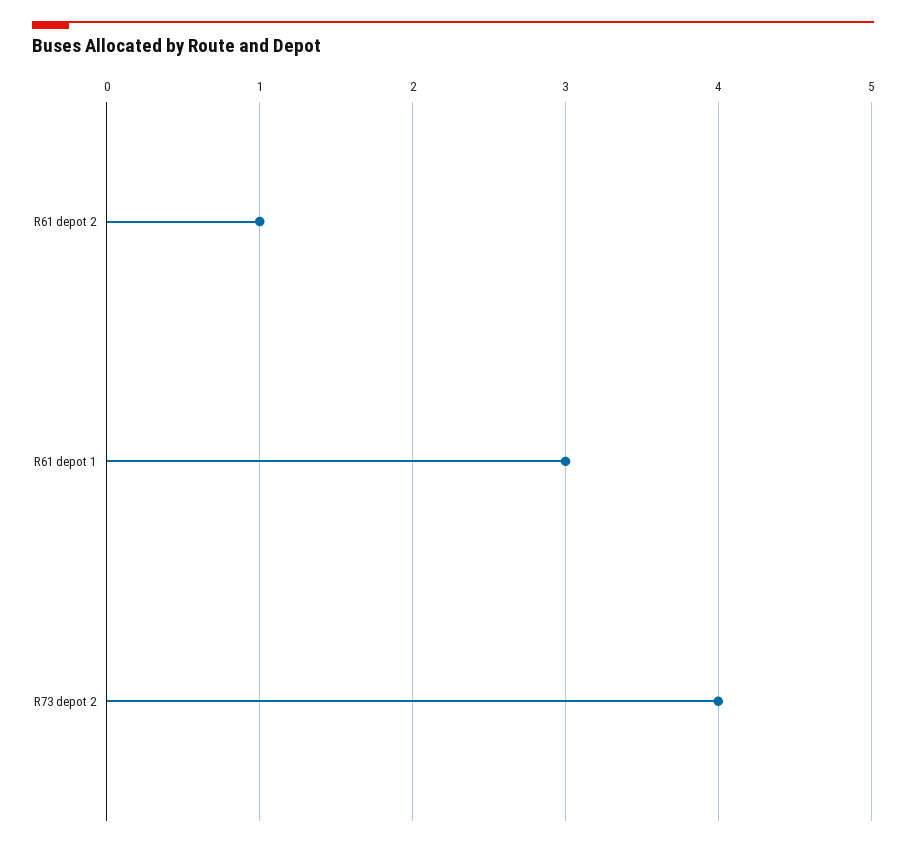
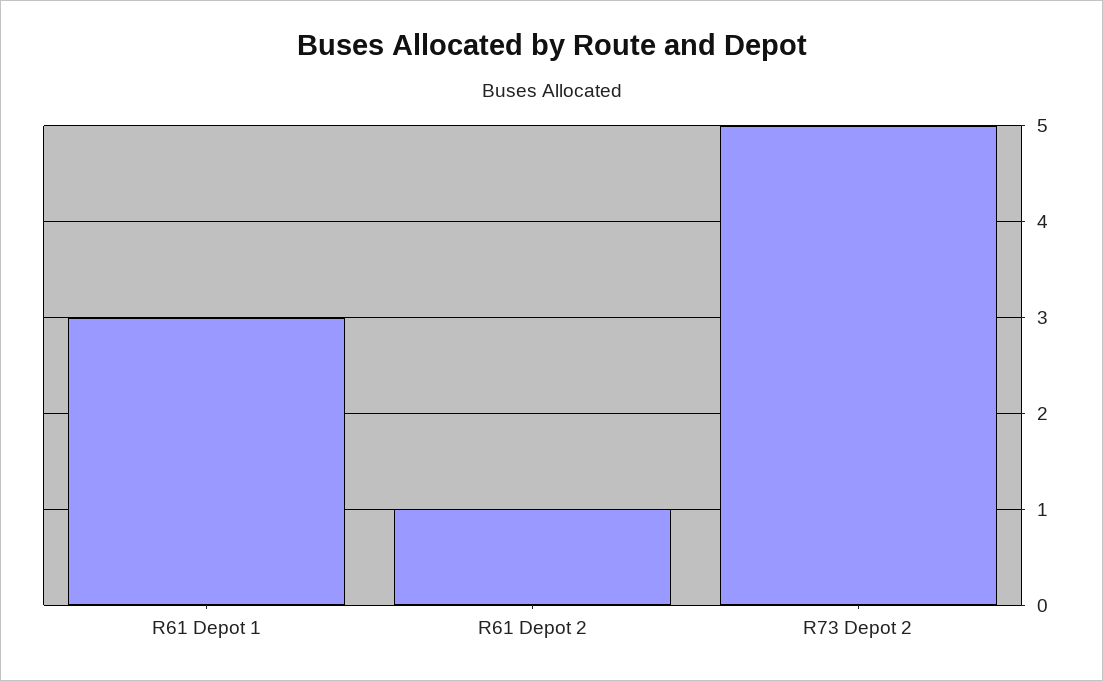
R73 depot 2: 4 -> 5

